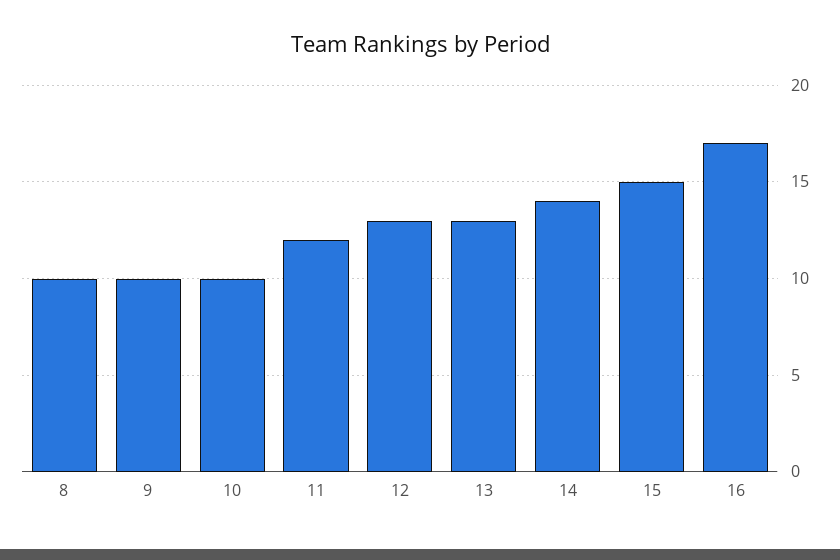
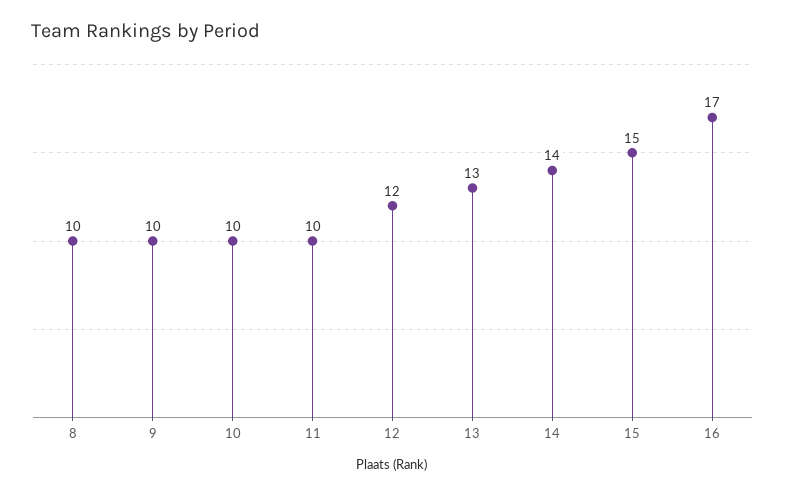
11: 12 -> 10
12: 13 -> 12

